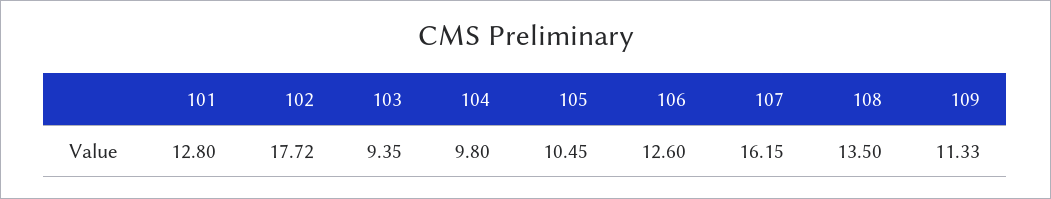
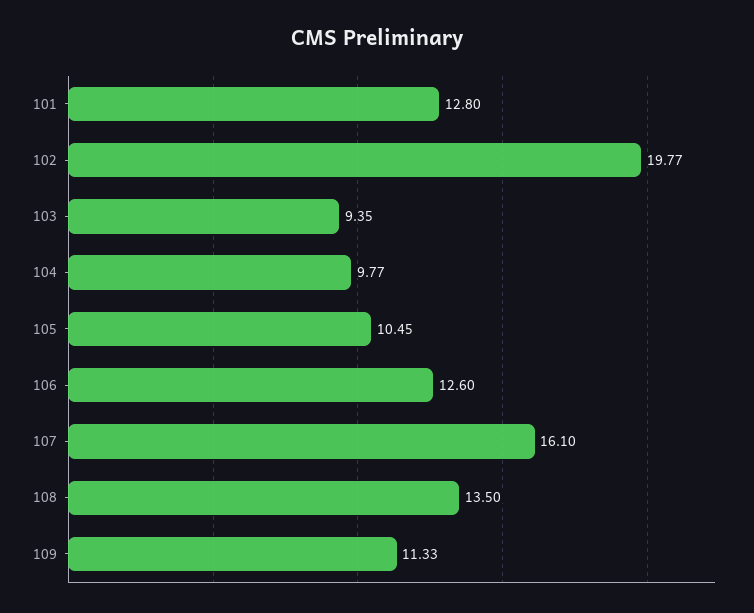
102: 17.72 -> 19.77
104: 9.8 -> 9.77
107: 16.15 -> 16.1

